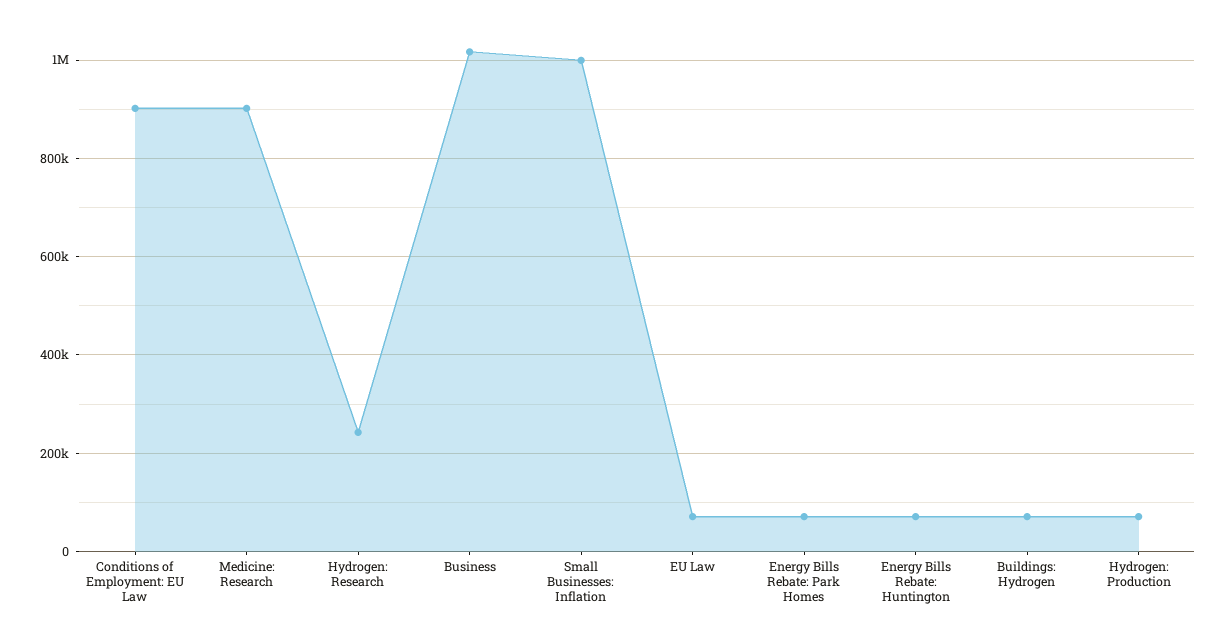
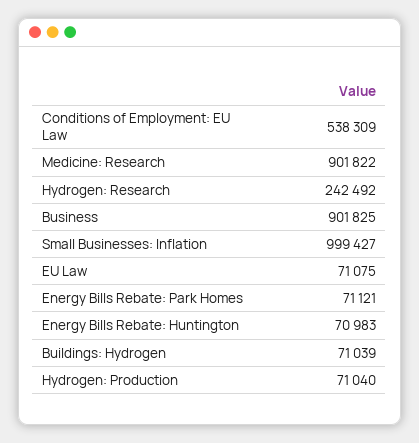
Conditions of Employment: EU Law: 900000 -> 538309
Business: 1020000 -> 901825

